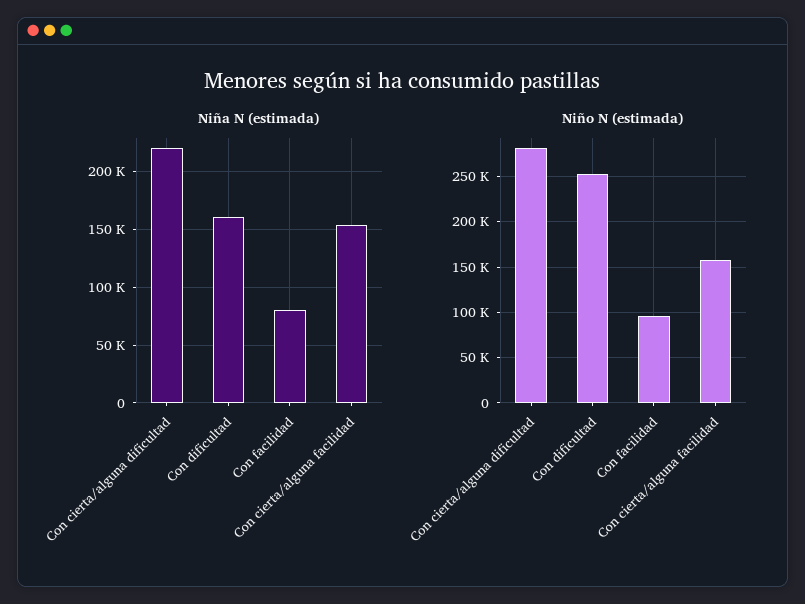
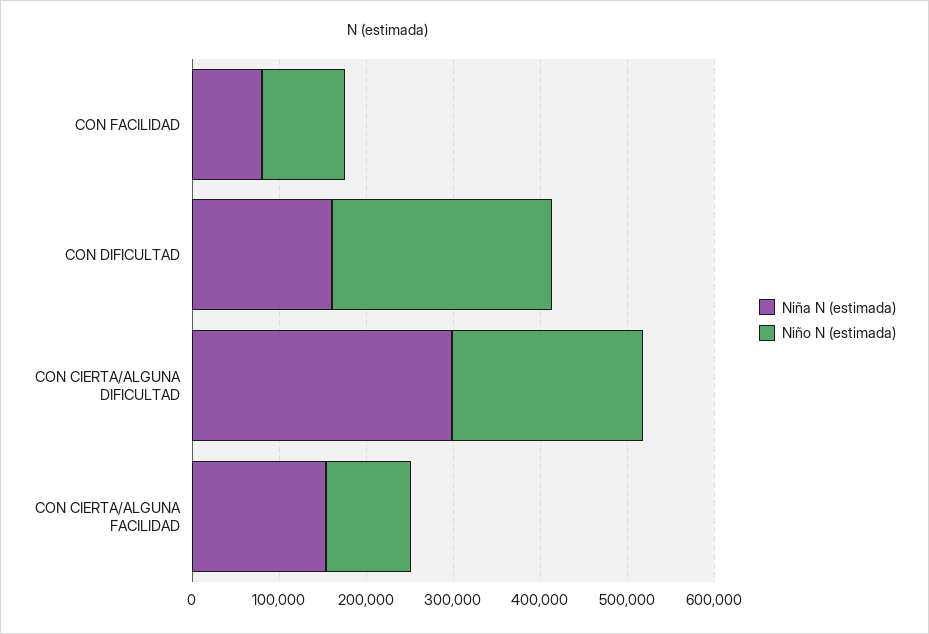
Niña N (estimada), Con cierta/alguna dificultad: 220000 -> 300000
Niño N (estimada), Con cierta/alguna dificultad: 280000 -> 220000
Niño N (estimada), Con cierta/alguna facilidad: 160000 -> 100000

